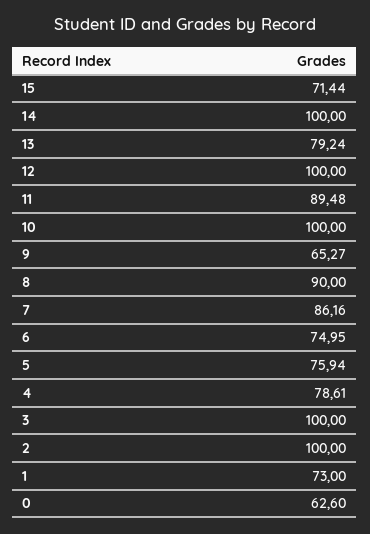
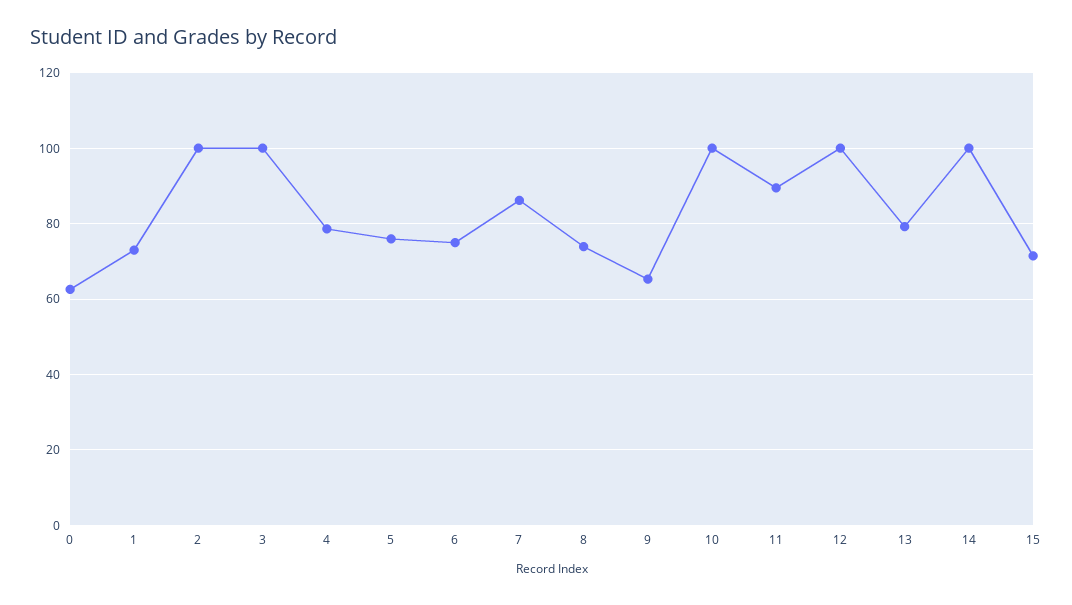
8: 90 -> 74

